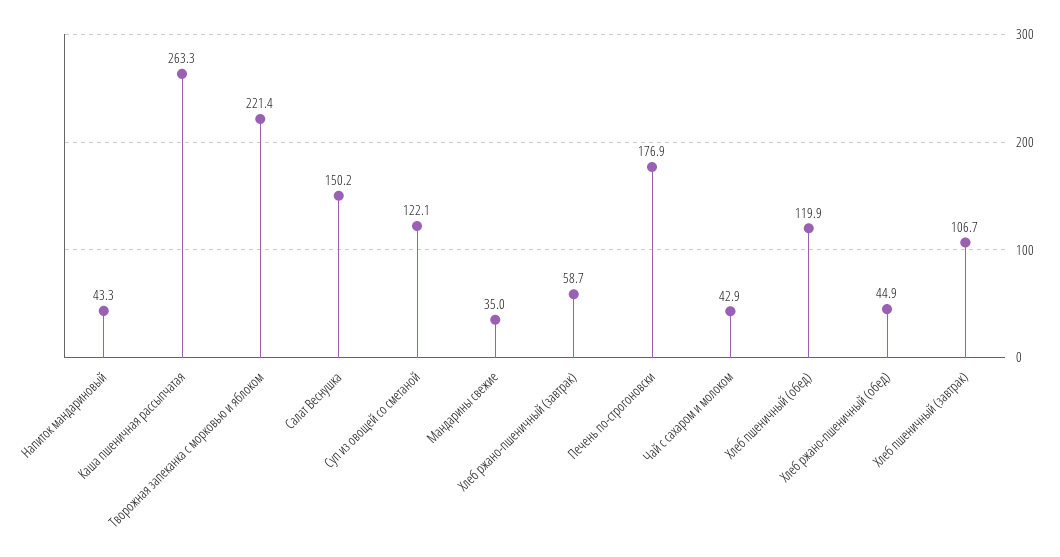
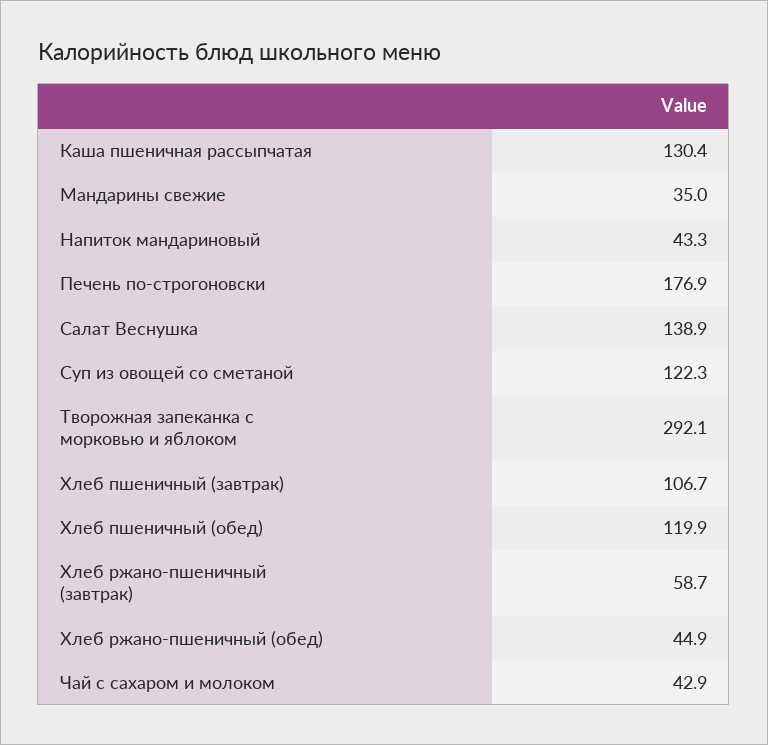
Каша пшеничная рассыпчатая: 263.3 -> 130.4
Творожная запеканка с морковью и яблоком: 221.4 -> 292.1
Салат Веснушка: 150.2 -> 138.9
Суп из овощей со сметаной: 122.1 -> 122.3

